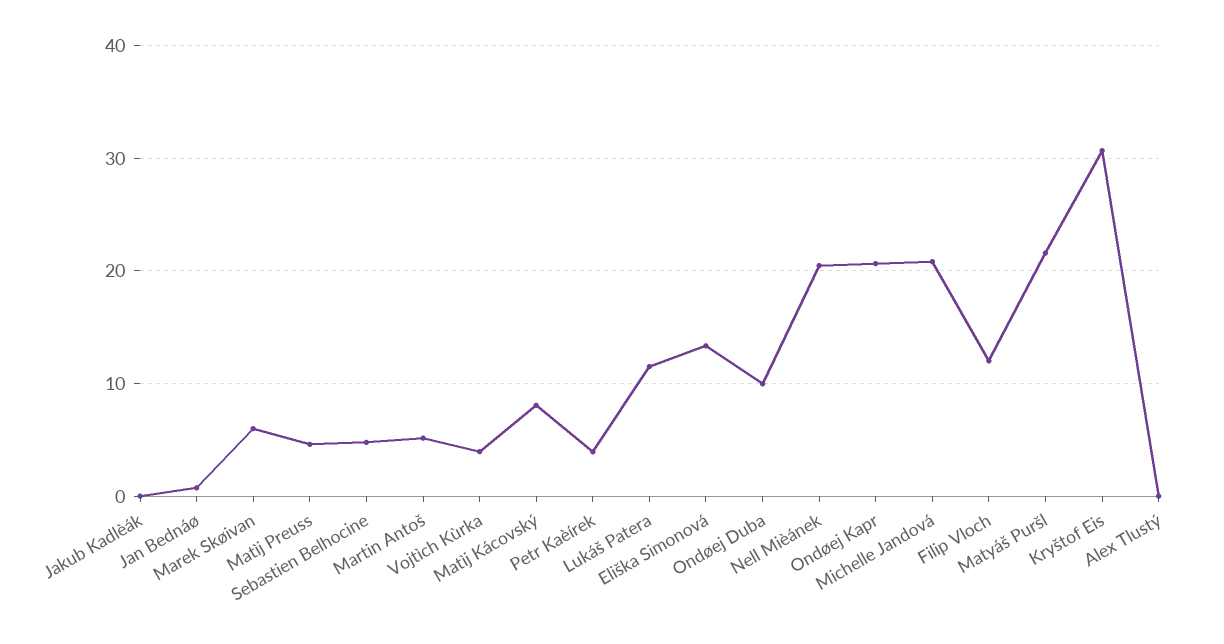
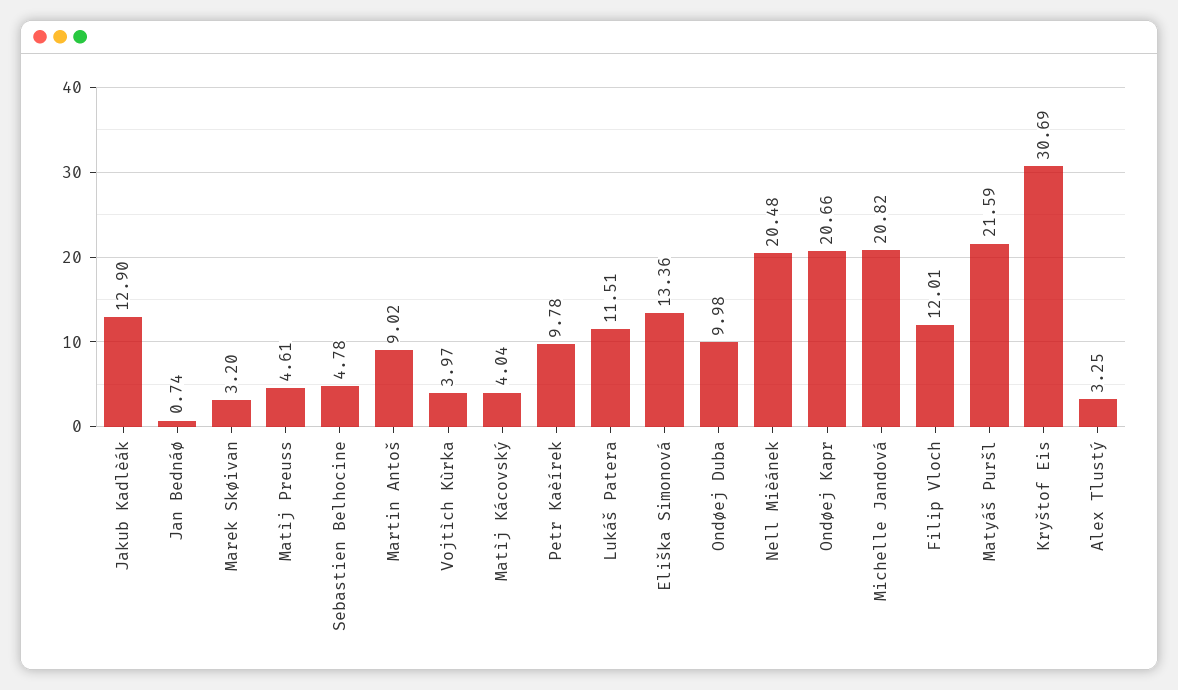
Jakub Kadlèák: 0 -> 12.9
Marek Skøivan: 6 -> 3.2
Martin Antoš: 5 -> 9.02
Matìj Kácovský: 8 -> 4.04
Petr Kaèírek: 4 -> 9.78
Alex Tlustý: 0 -> 3.25

